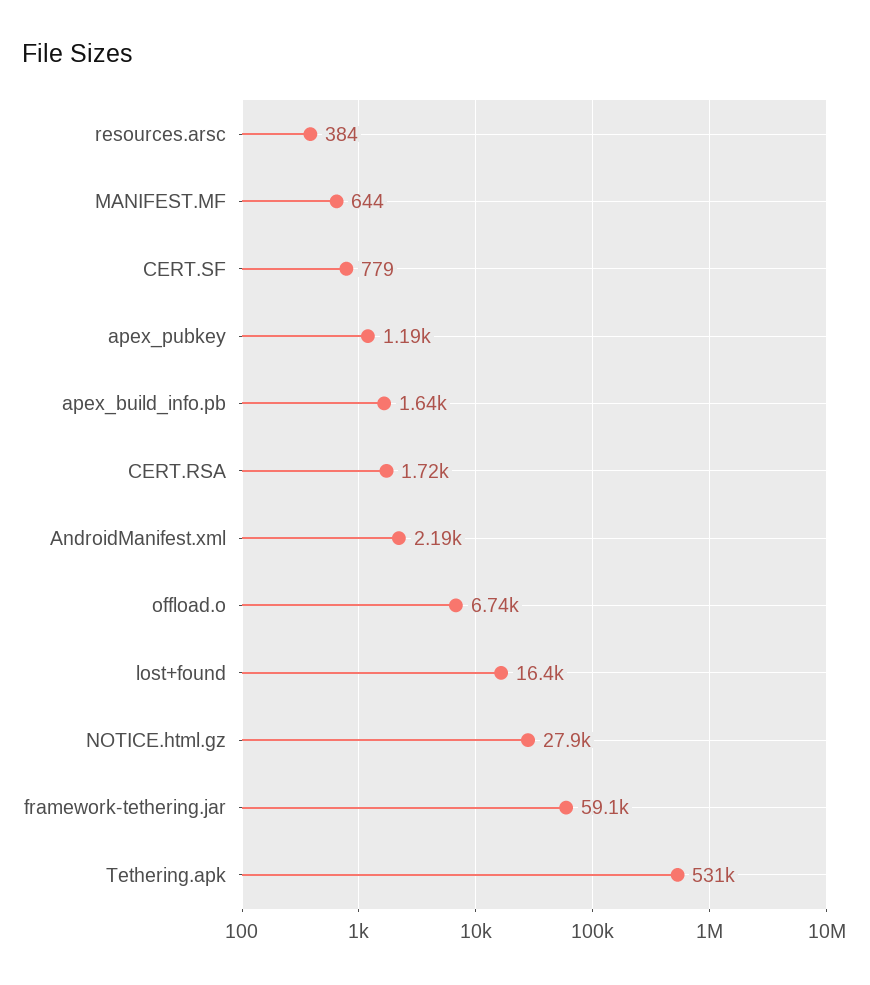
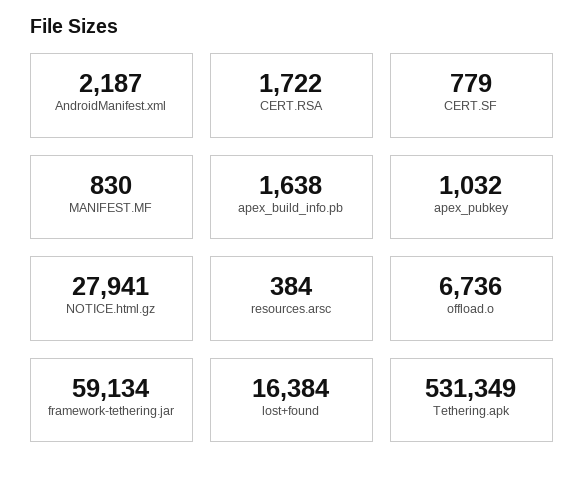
MANIFEST.MF: 644 -> 830
apex_pubkey: 1190 -> 1032

